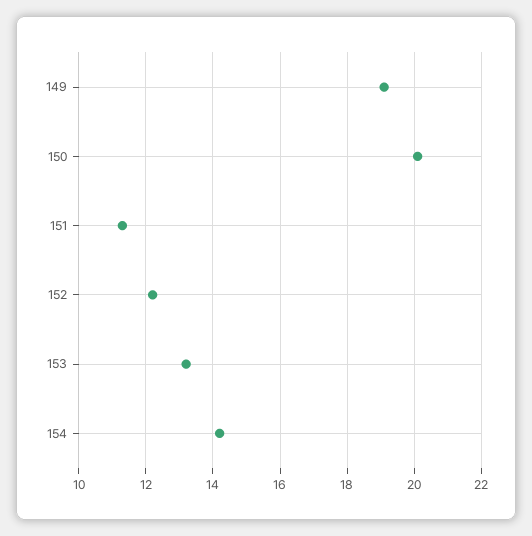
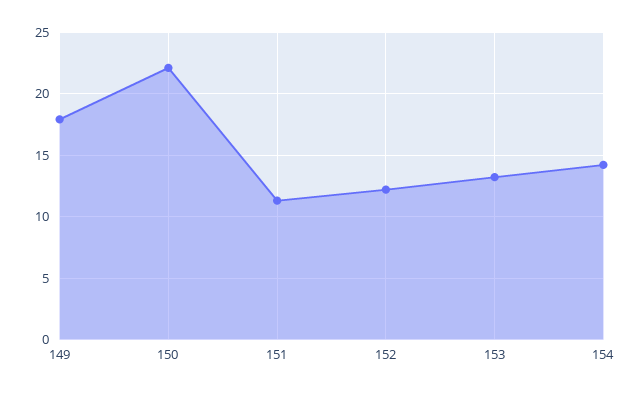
149: 19 -> 18
150: 20 -> 22

